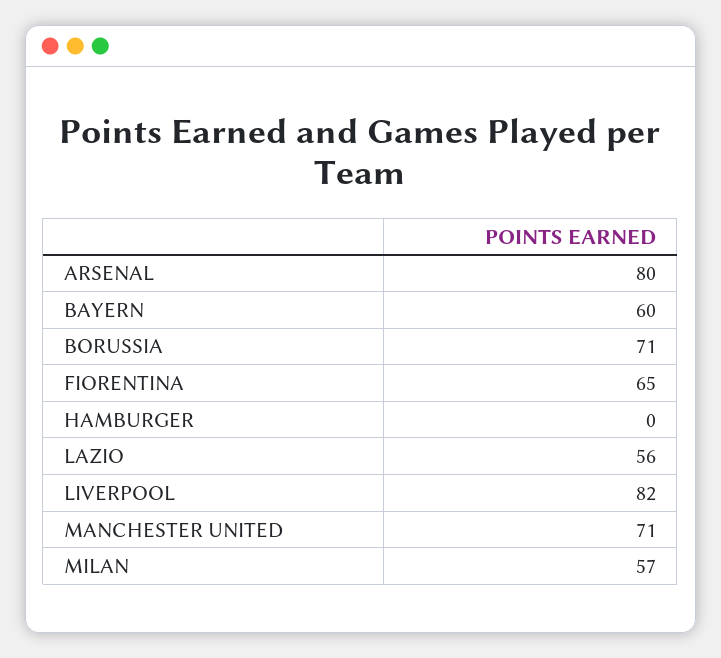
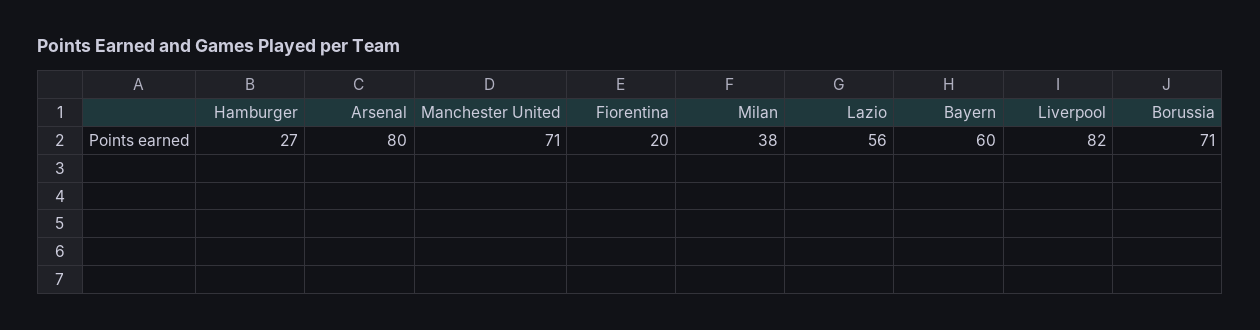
FIORENTINA: 65 -> 20
HAMBURGER: 0 -> 27
MILAN: 57 -> 38

